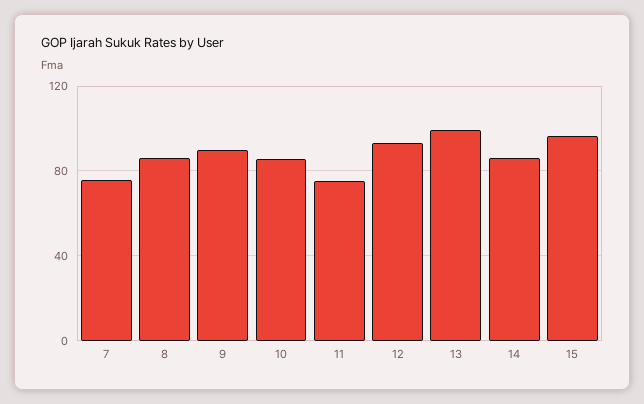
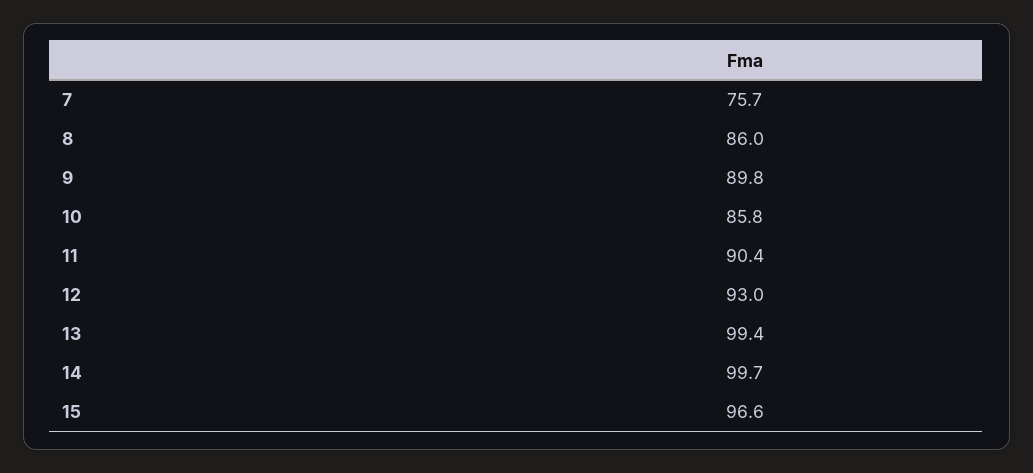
11: 75 -> 90.4
14: 85 -> 99.7

